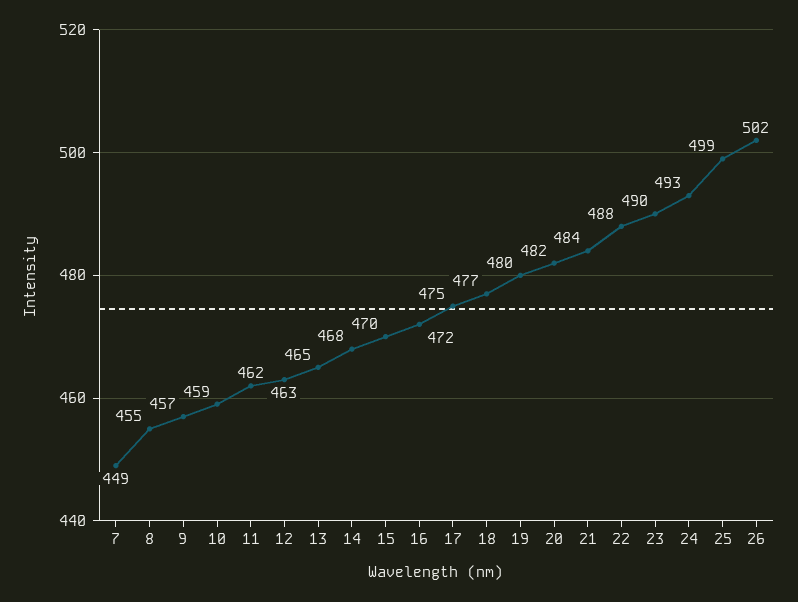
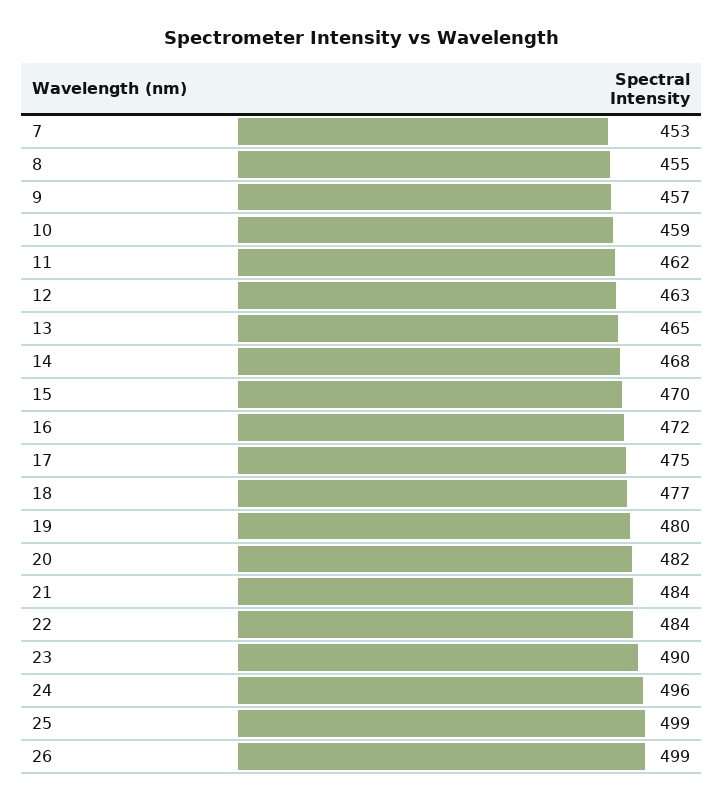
7: 449 -> 453
22: 488 -> 484
24: 493 -> 496
26: 502 -> 499

